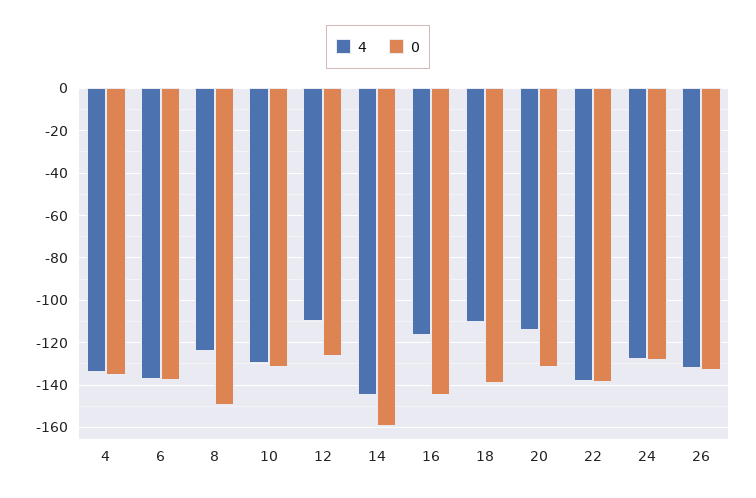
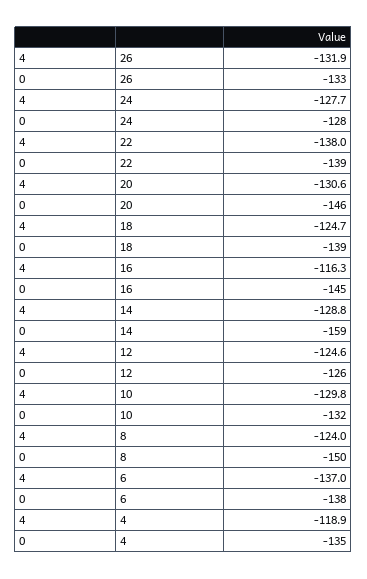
4, 4: -135 -> -118.9
4, 12: -110 -> -124.6
4, 14: -145 -> -128.8
4, 18: -110 -> -124.7
4, 20: -115 -> -130.6
0, 20: -130 -> -146

